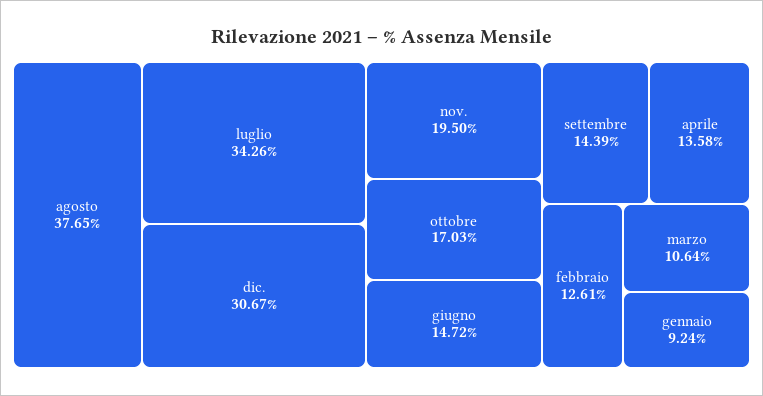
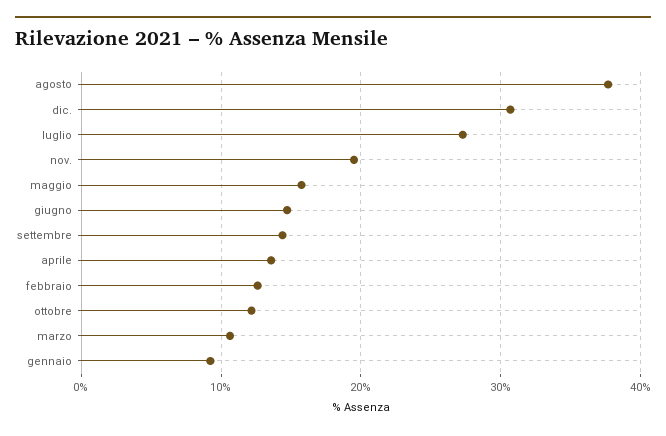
luglio: 34.26 -> 27
ottobre: 17.03 -> 12
maggio: none -> 16

